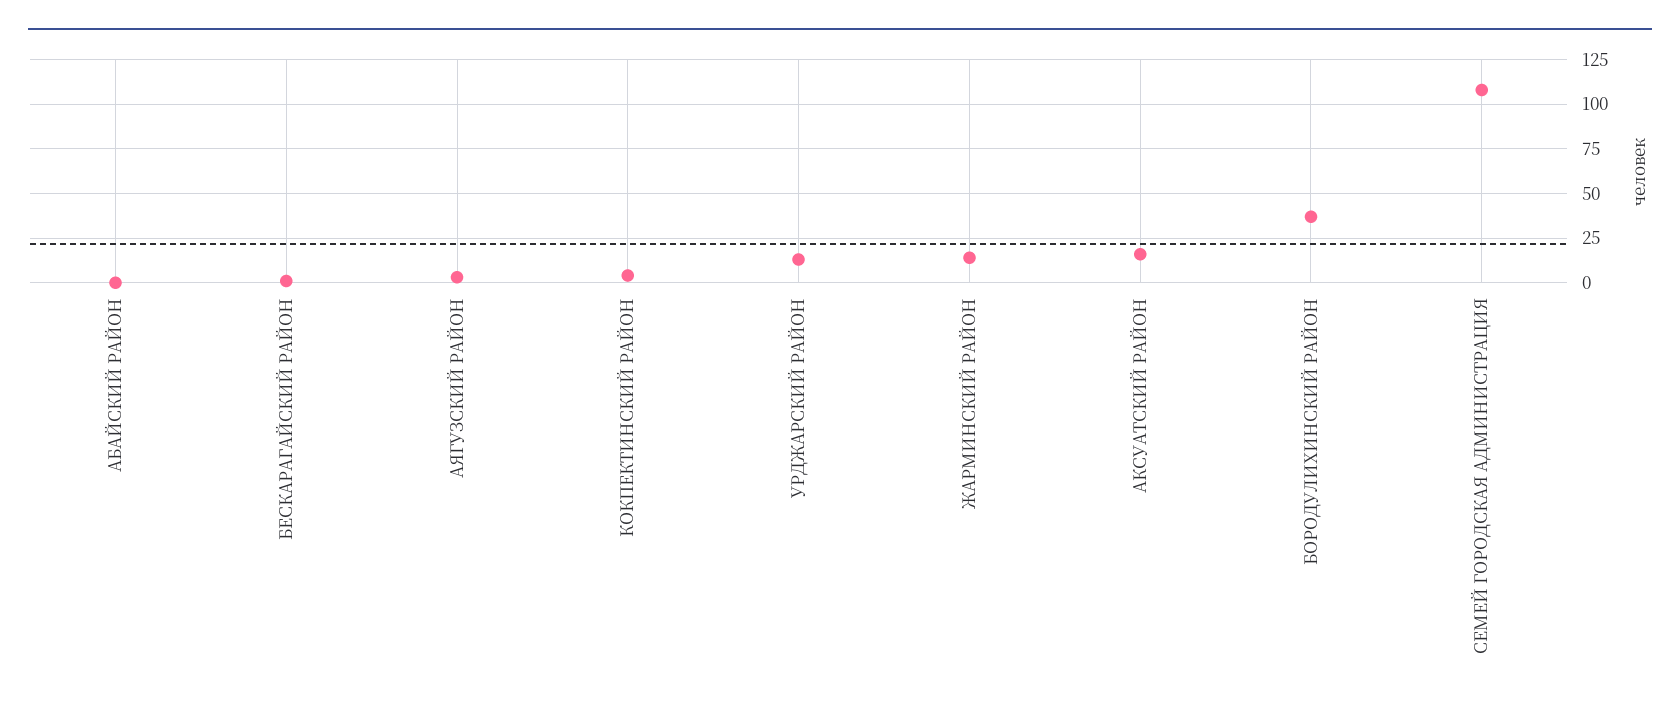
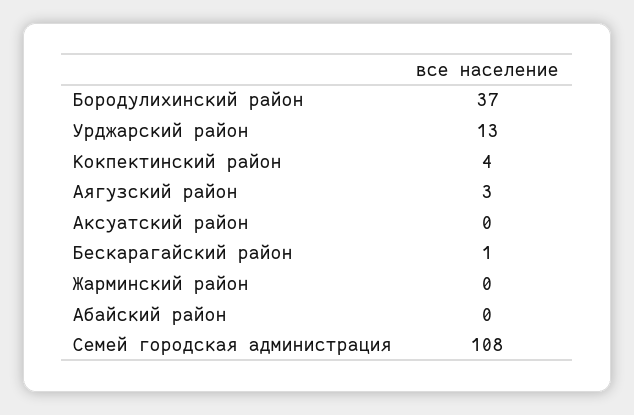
ЖАРМИНСКИЙ РАЙОН: 15 -> 0
АКСУАТСКИЙ РАЙОН: 15 -> 0

